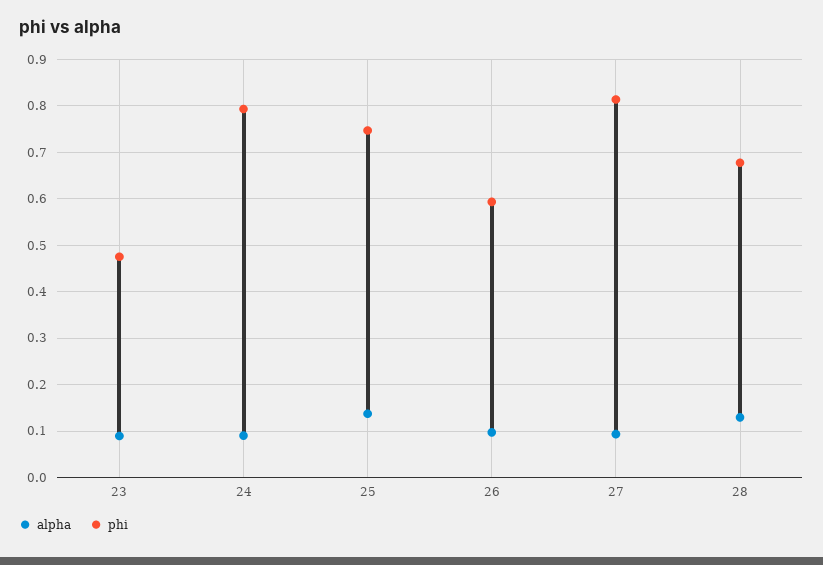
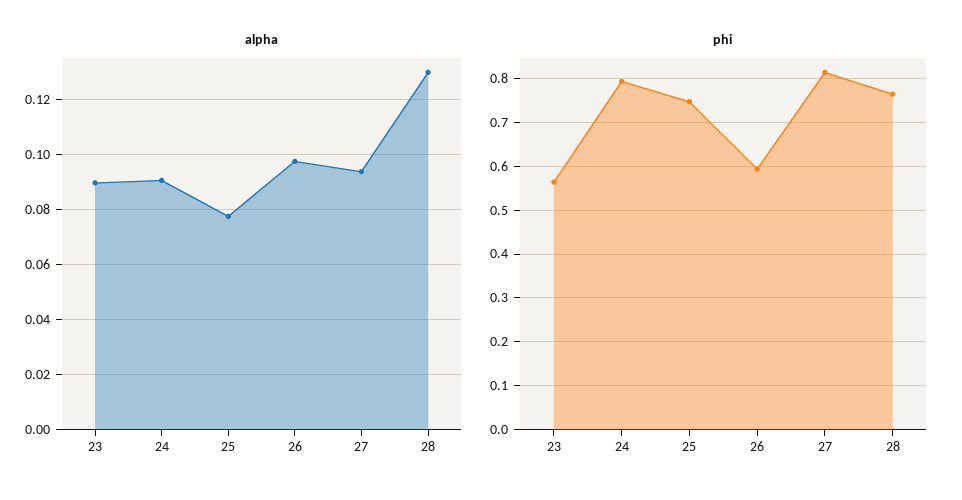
phi, 23: 0.48 -> 0.56
alpha, 25: 0.14 -> 0.0775
phi, 28: 0.68 -> 0.76

